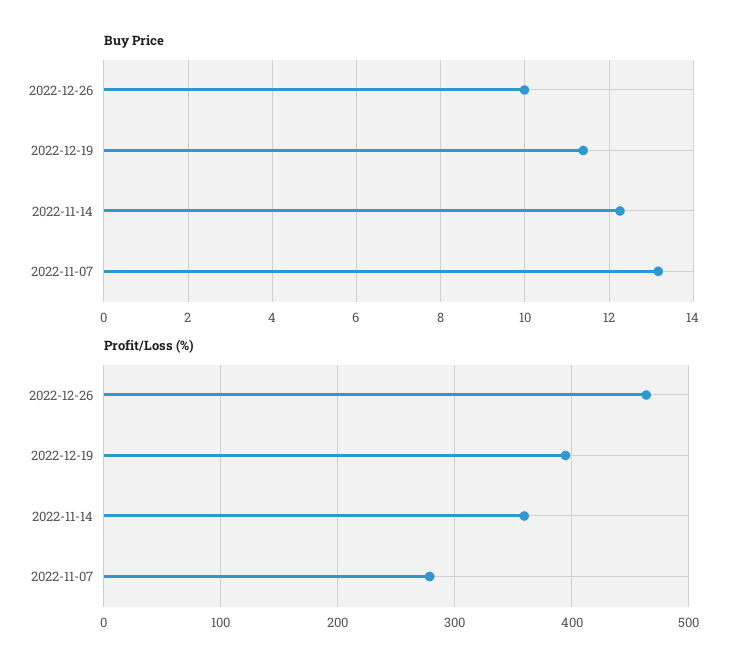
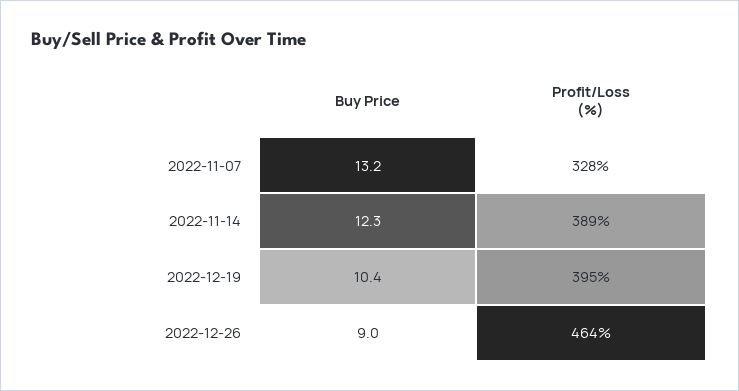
Buy Price, 2022-12-26: 10 -> 9
Buy Price, 2022-12-19: 11.4 -> 10.4
Profit/Loss (%), 2022-11-14: 360 -> 389
Profit/Loss (%), 2022-11-07: 280 -> 328

